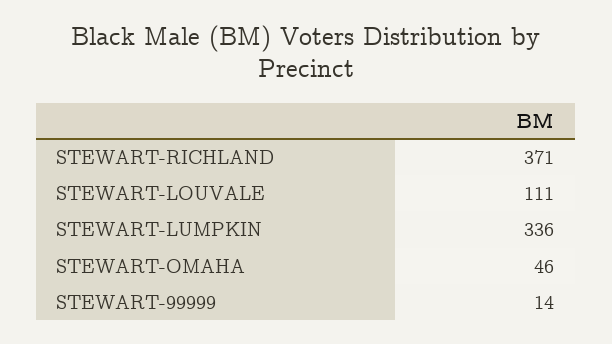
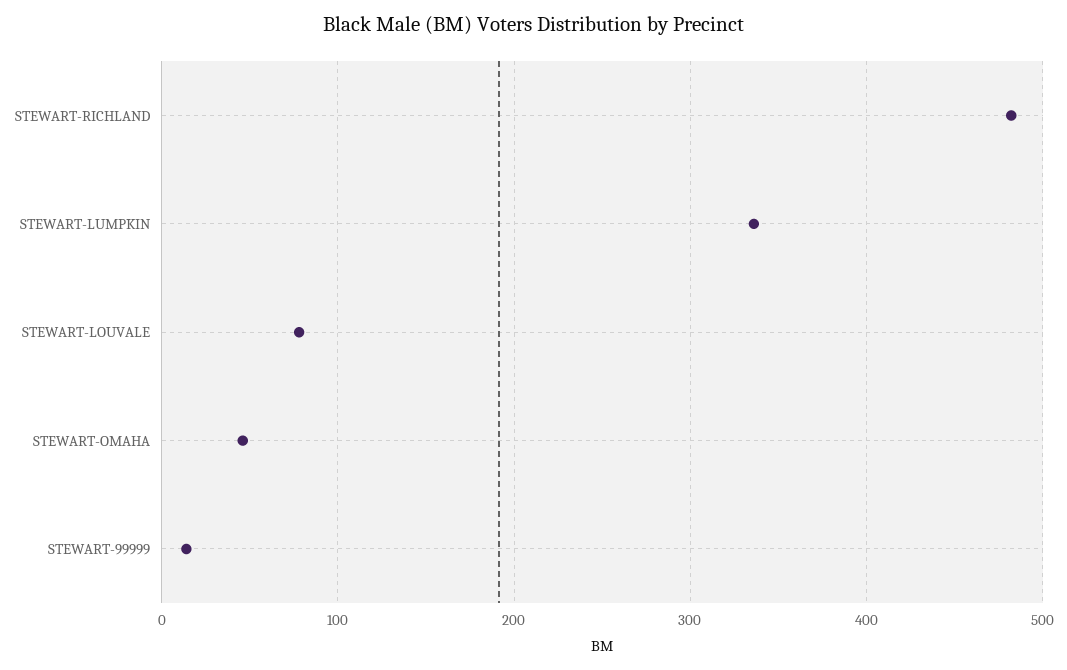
STEWART-RICHLAND: 371 -> 480
STEWART-LOUVALE: 111 -> 80

